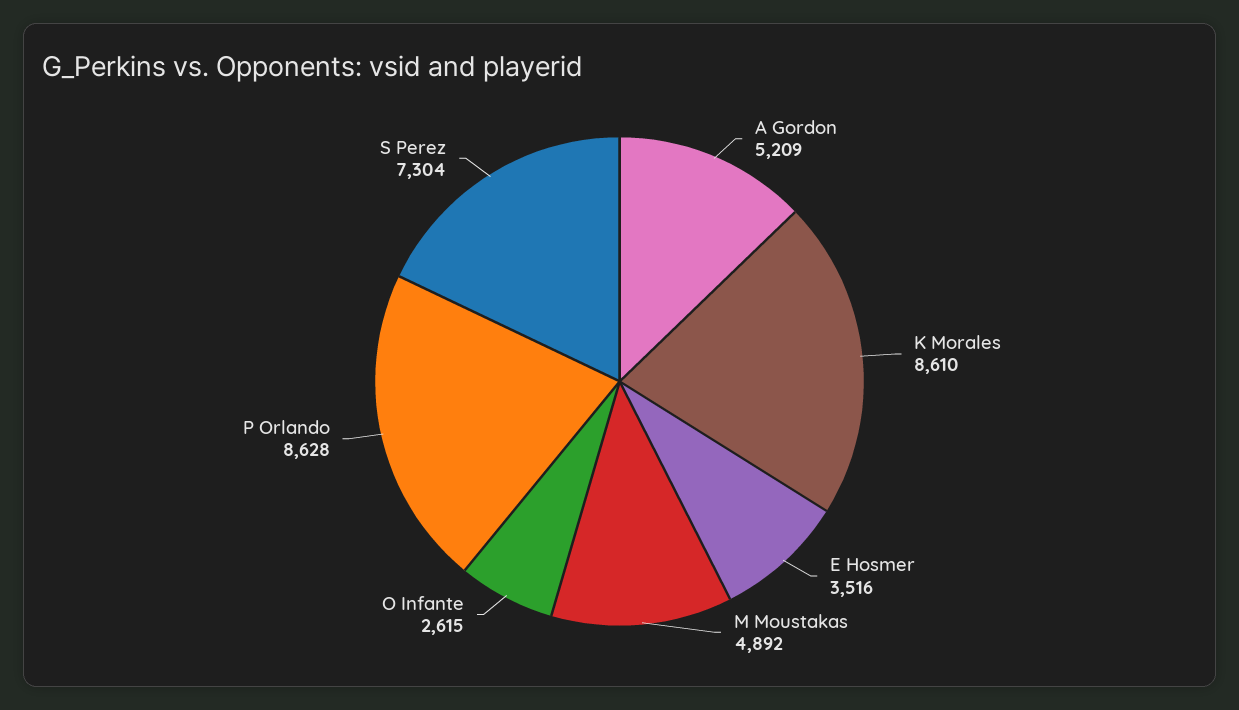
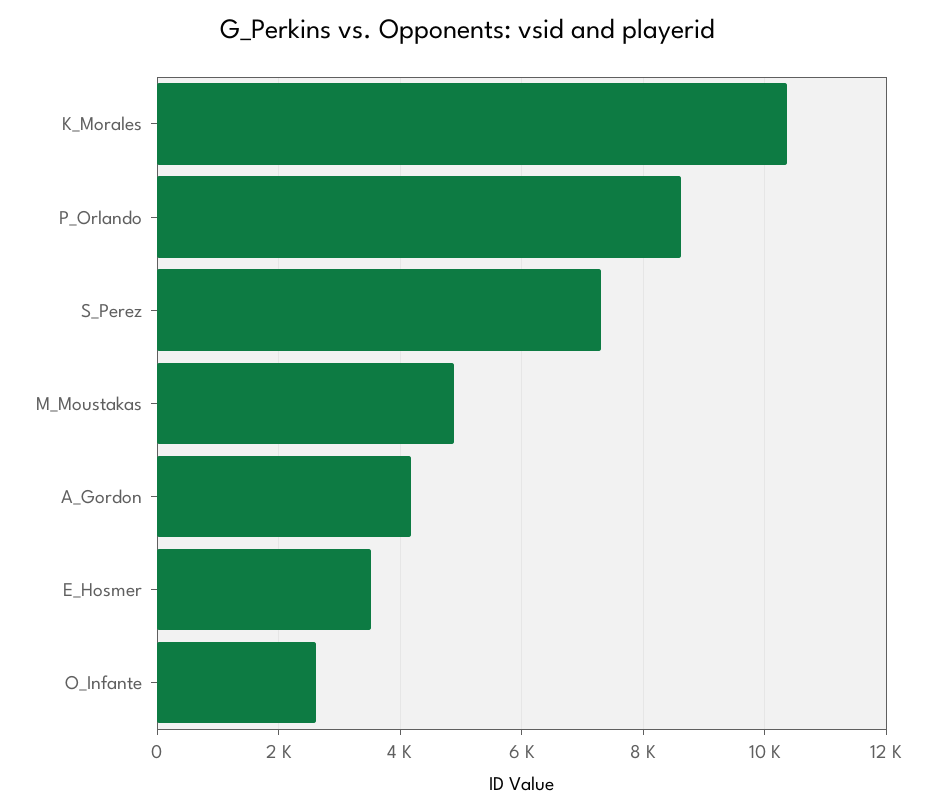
A Gordon: 5209 -> 4200
K Morales: 8610 -> 10400

